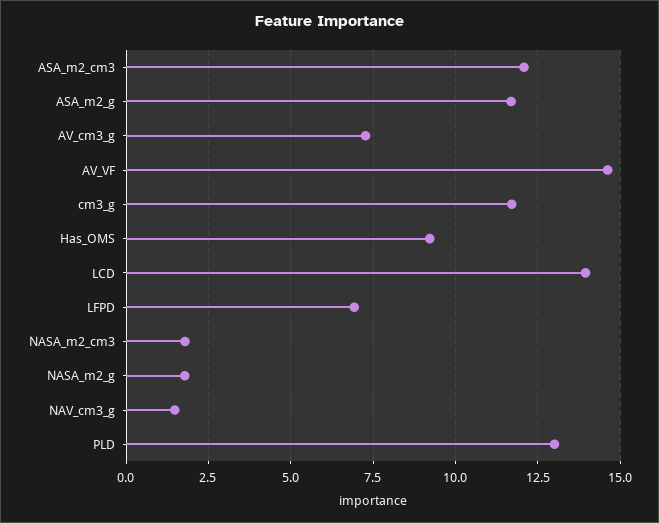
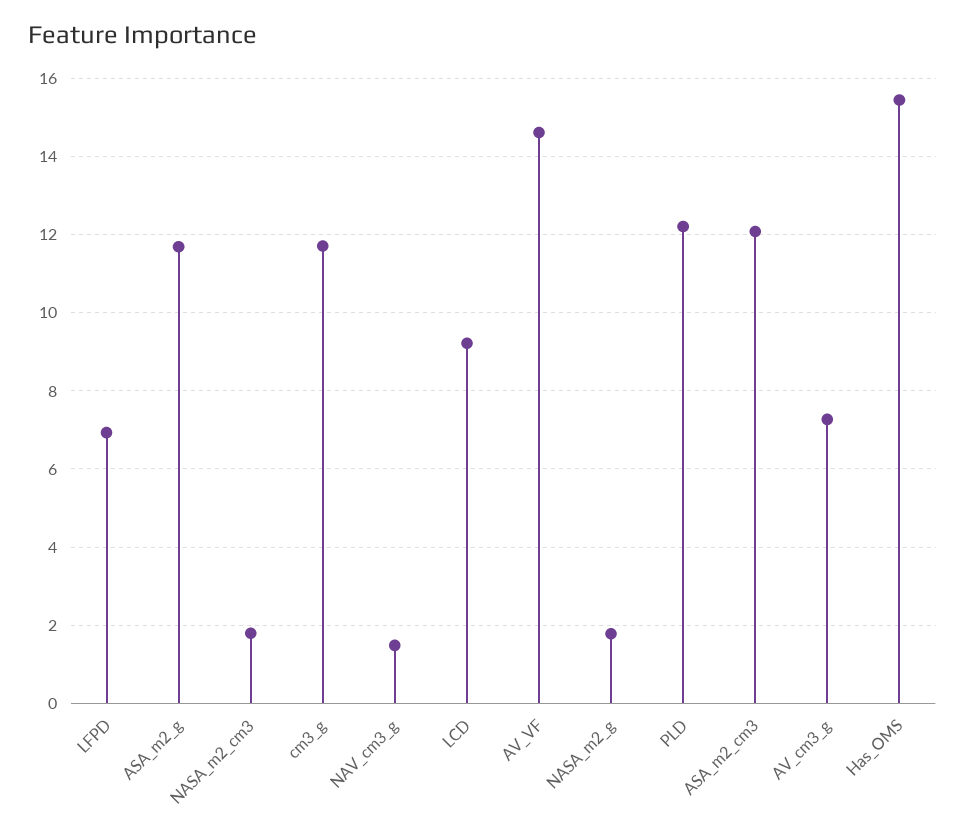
Has_OMS: 9.25 -> 15.4
LCD: 14 -> 9.2
PLD: 13 -> 12.2

